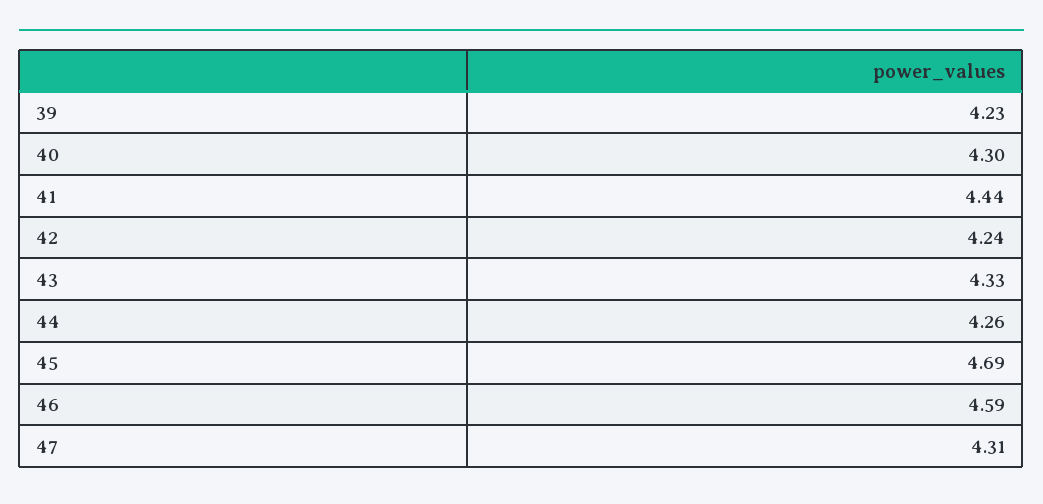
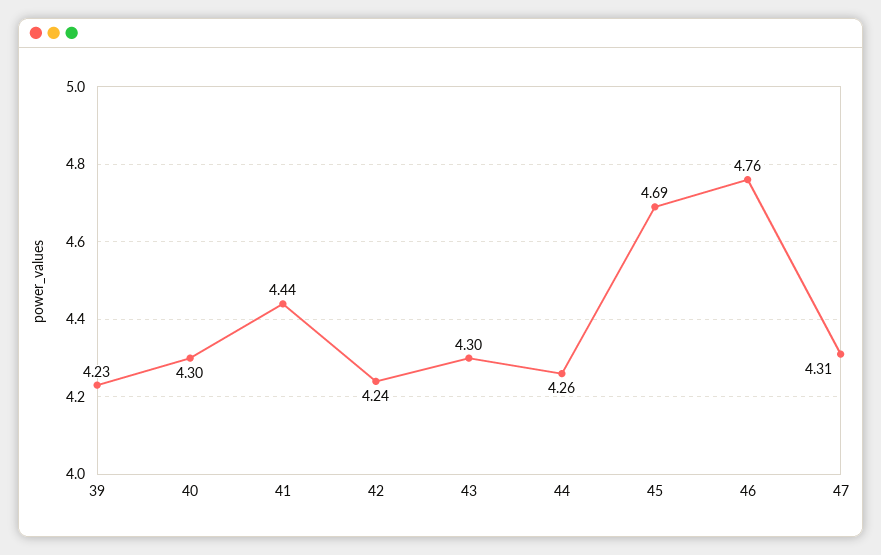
43: 4.33 -> 4.3
46: 4.59 -> 4.76

